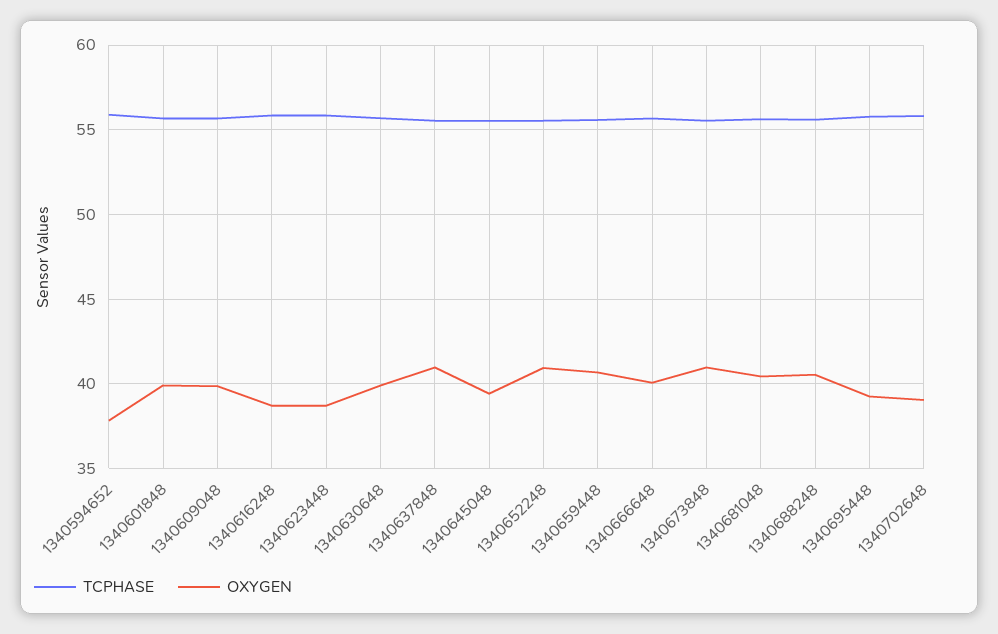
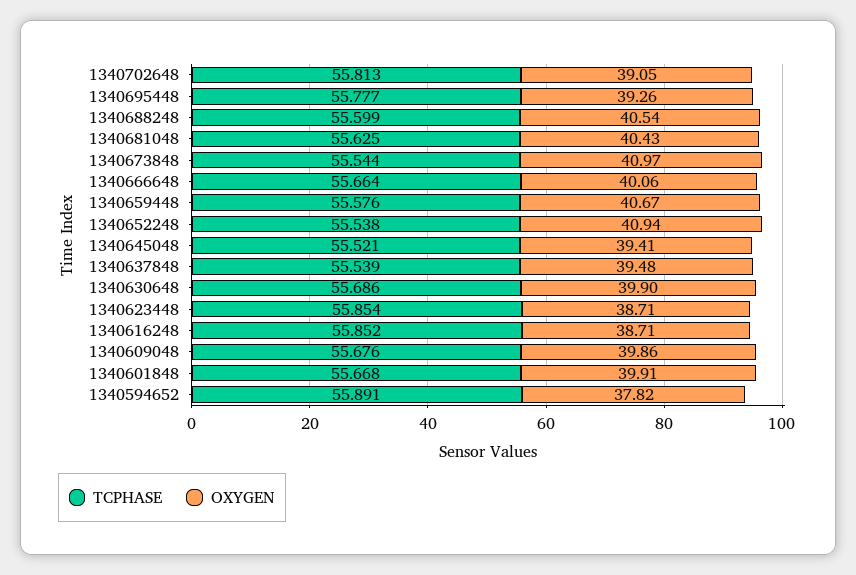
OXYGEN, 1340637848: 41 -> 39.48

